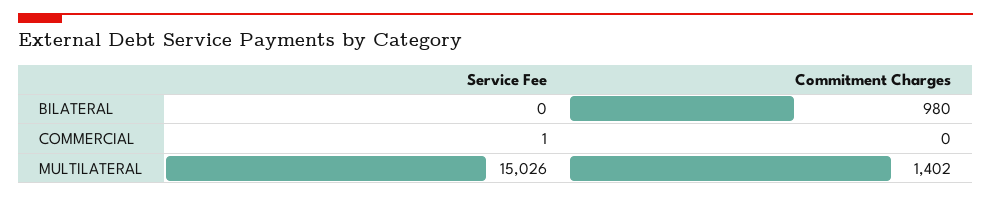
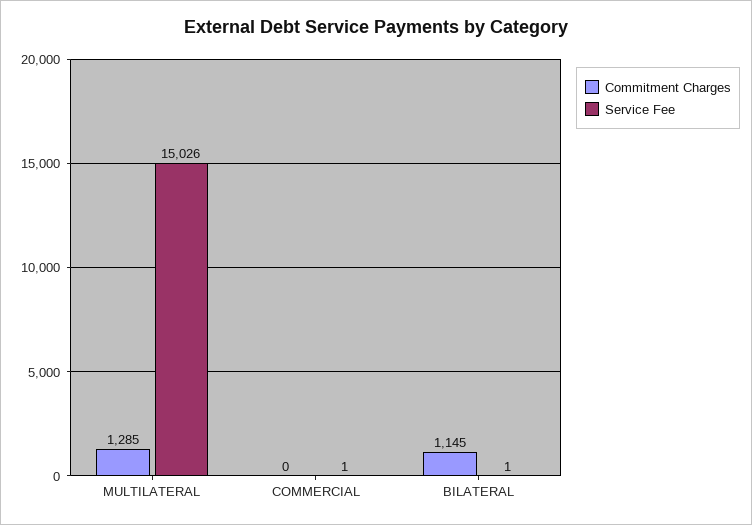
Service Fee, BILATERAL: 0 -> 1
Commitment Charges, BILATERAL: 980 -> 1145
Commitment Charges, MULTILATERAL: 1402 -> 1285

